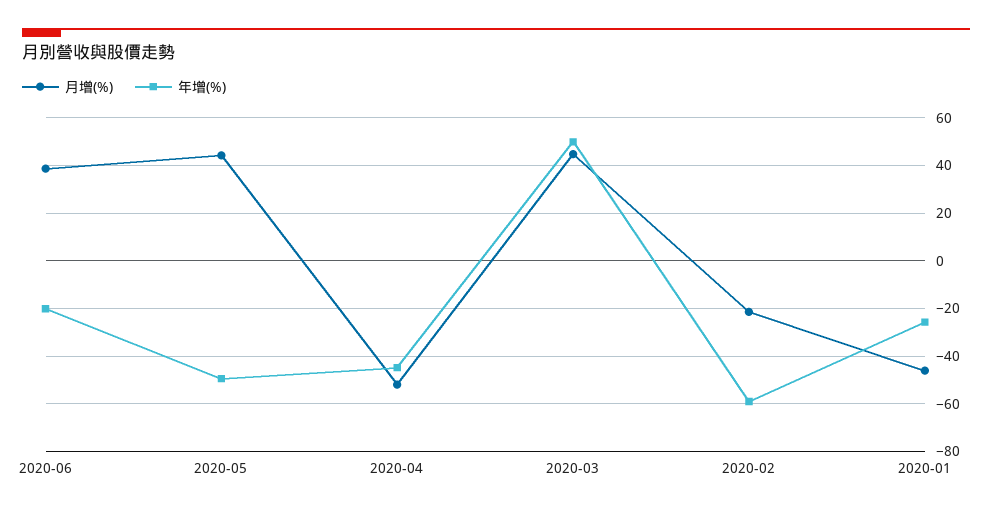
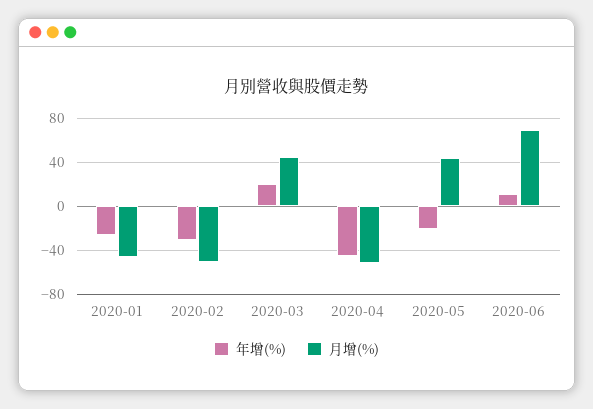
月增(%), 2020-06: 40 -> 70
年增(%), 2020-06: -20 -> 10
年增(%), 2020-05: -50 -> -20
年增(%), 2020-03: 50 -> 20
月增(%), 2020-02: -20 -> -50
年增(%), 2020-02: -60 -> -30

